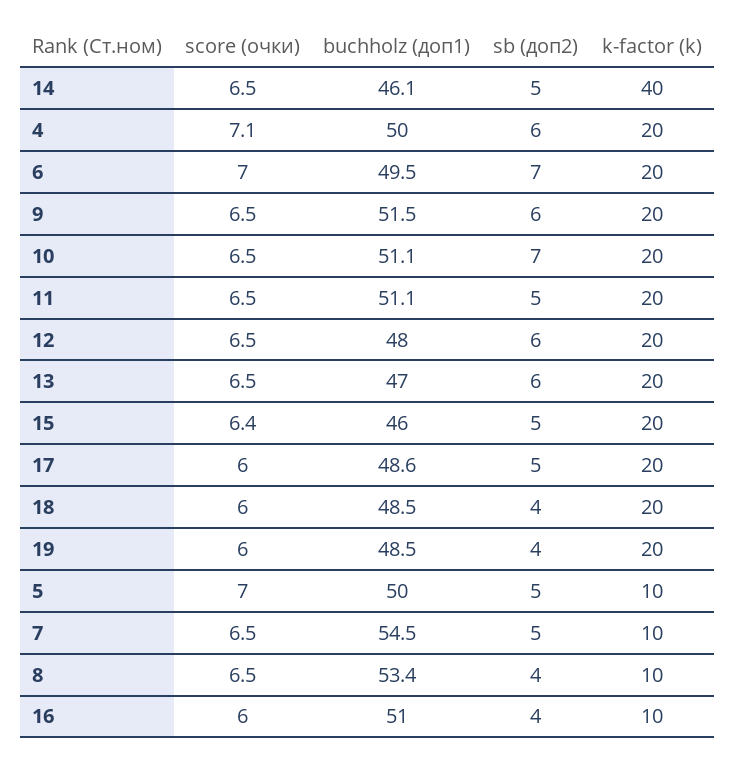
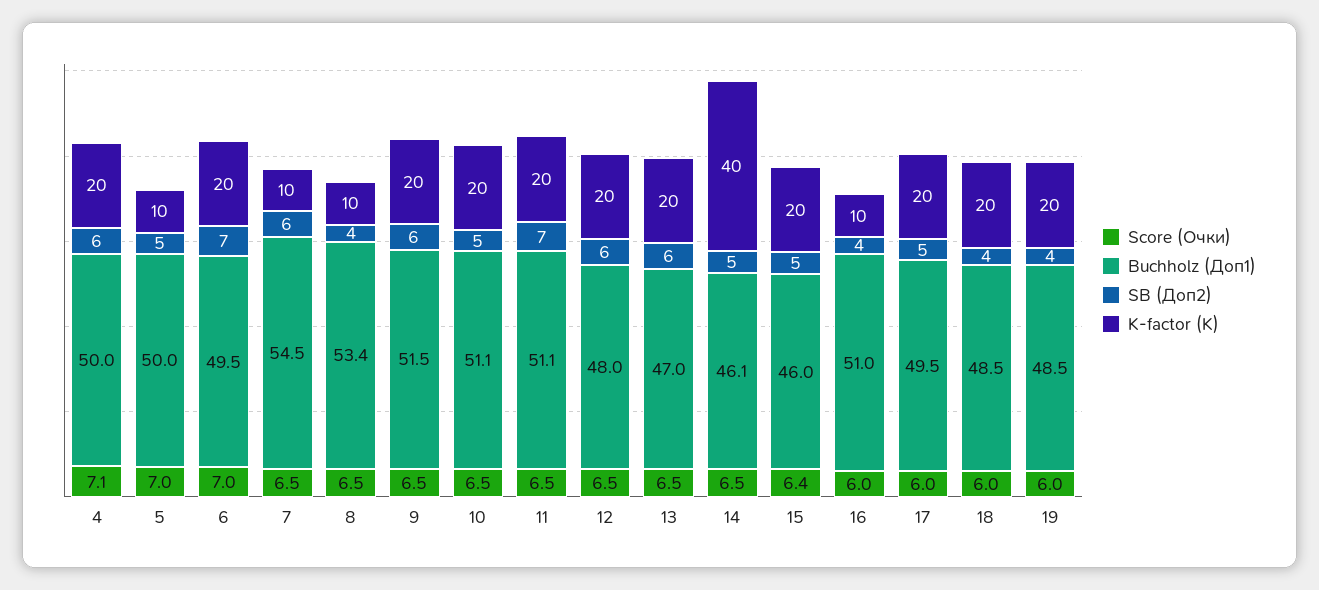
sb (доп2), 10: 7 -> 5
sb (доп2), 11: 5 -> 7
buchholz (доп1), 17: 48.6 -> 49.5
sb (доп2), 7: 5 -> 6

